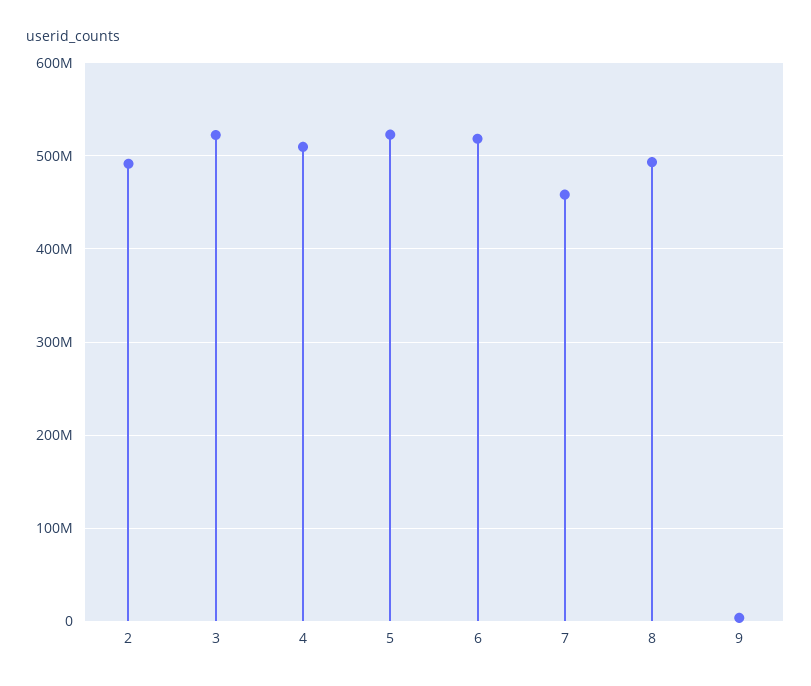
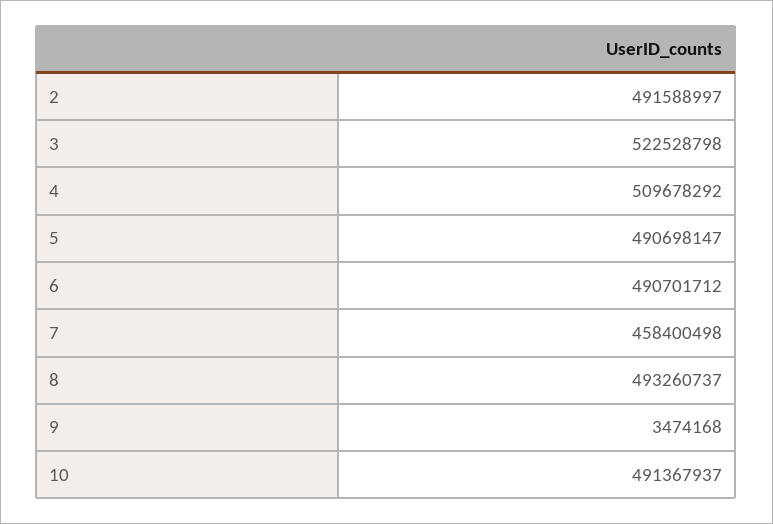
5: 520000000 -> 490698147
6: 520000000 -> 490701712
10: none -> 491367937

